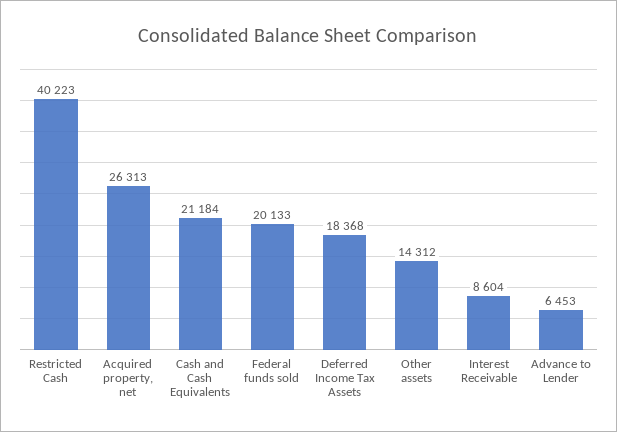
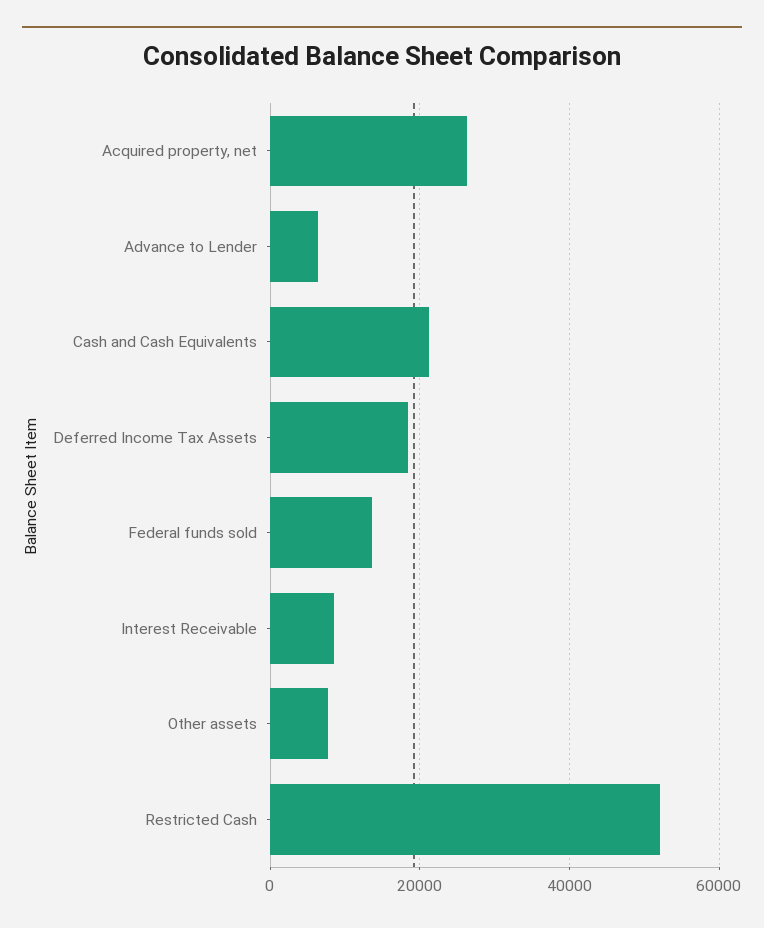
Restricted Cash: 40223 -> 52000
Federal funds sold: 20133 -> 14000
Other assets: 14312 -> 8000

